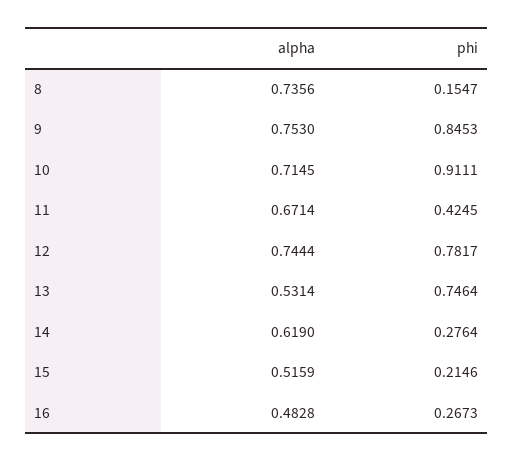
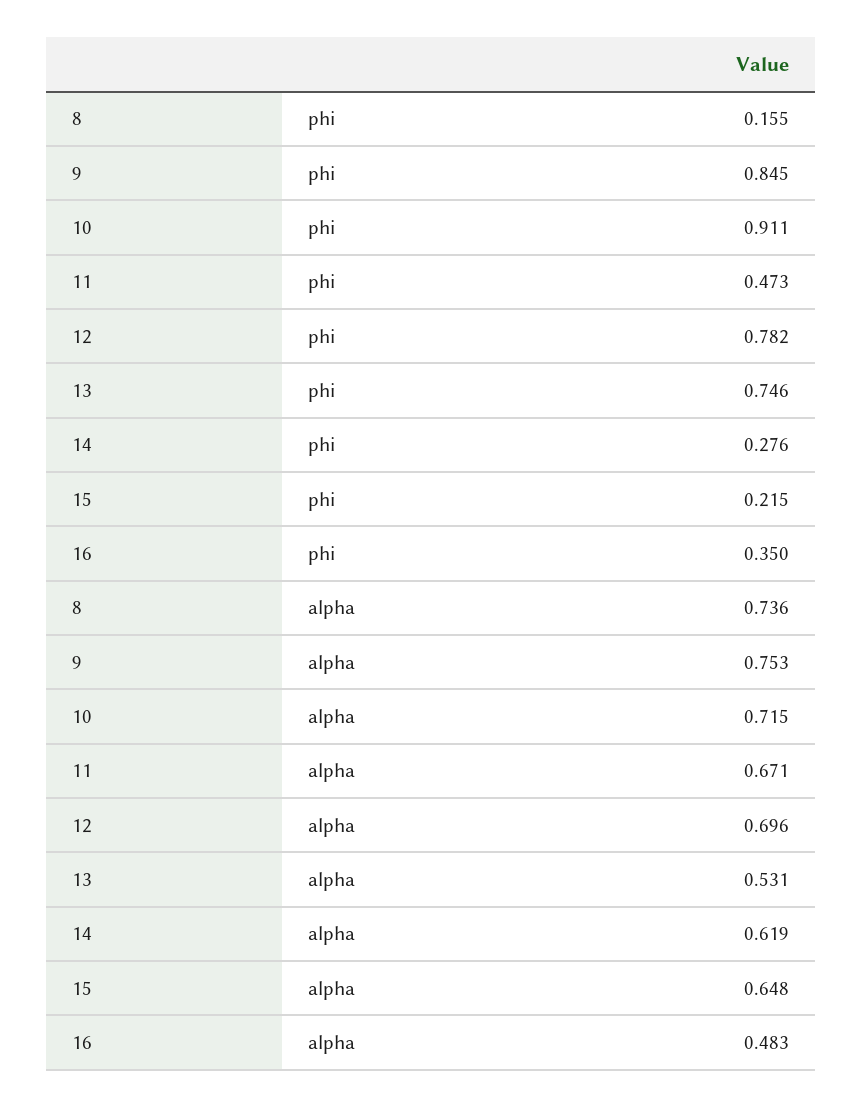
phi, 11: 0.4245 -> 0.473
alpha, 12: 0.7444 -> 0.696
alpha, 15: 0.5159 -> 0.648
phi, 16: 0.2673 -> 0.35

